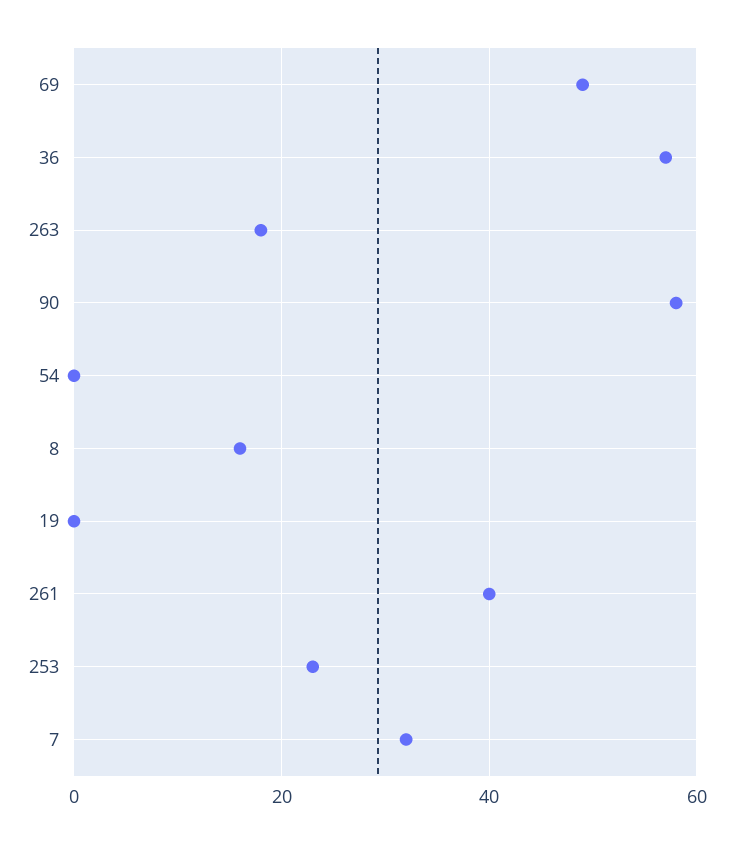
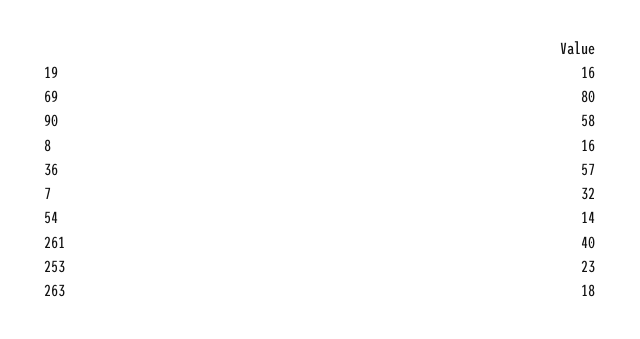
69: 50 -> 80
54: 0 -> 14
19: 0 -> 16

